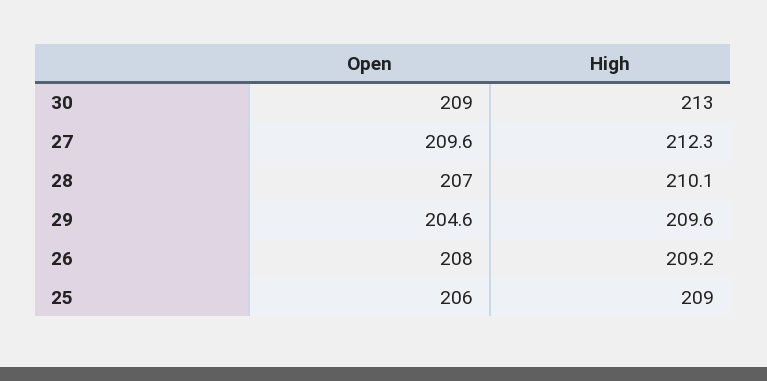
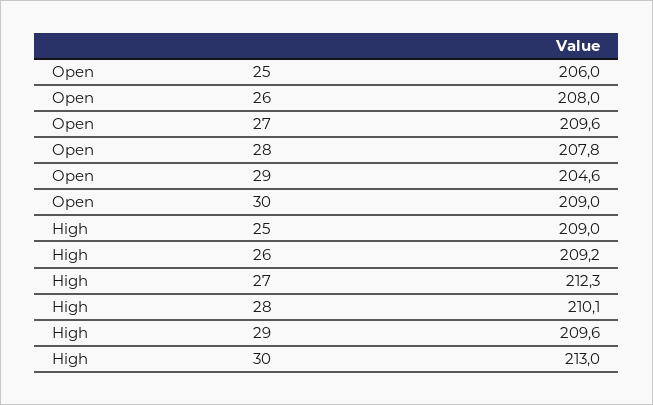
Open, 28: 207 -> 207.8

